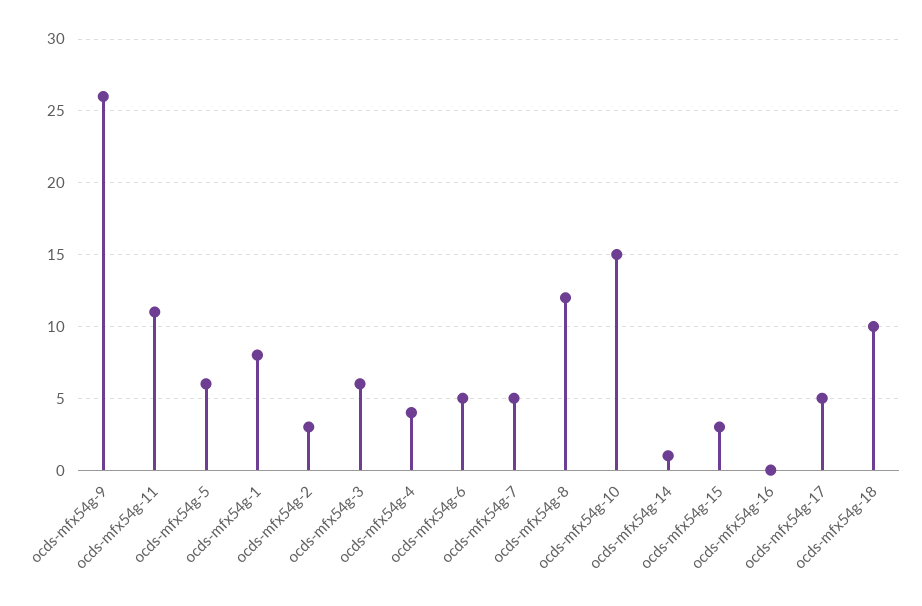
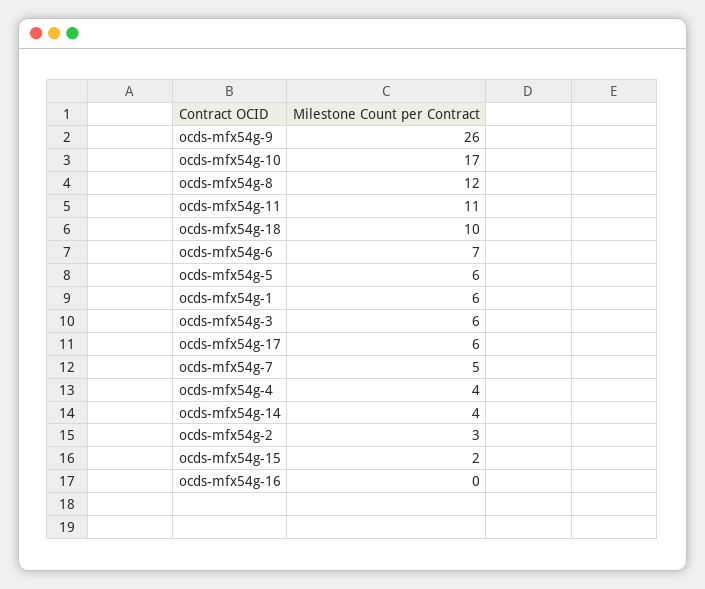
ocds-mfx54g-1: 8 -> 6
ocds-mfx54g-6: 5 -> 7
ocds-mfx54g-10: 15 -> 17
ocds-mfx54g-14: 1 -> 4
ocds-mfx54g-15: 3 -> 2
ocds-mfx54g-17: 5 -> 6

